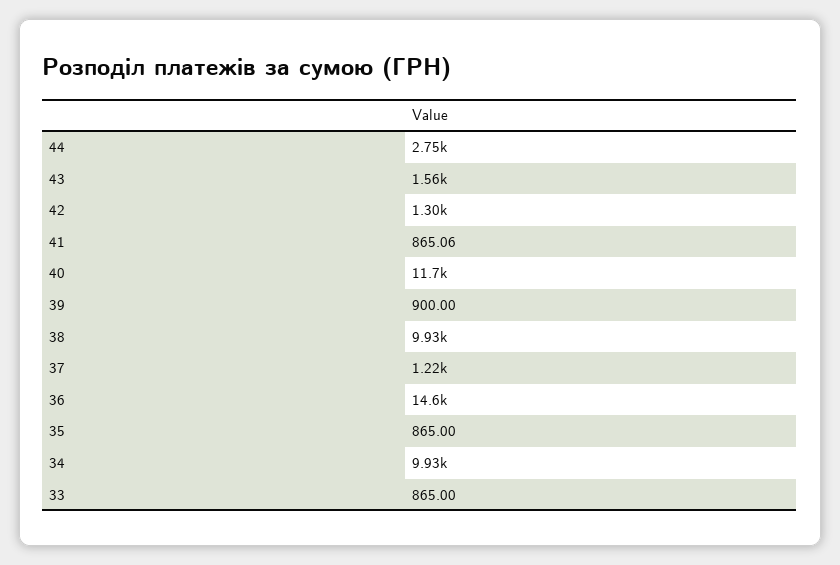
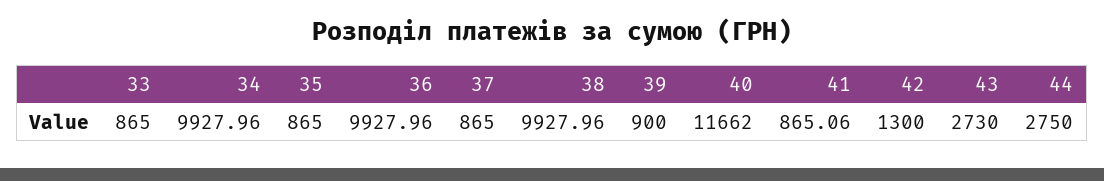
43: 1560 -> 2730
37: 1220 -> 865
36: 14600 -> 9927.96

